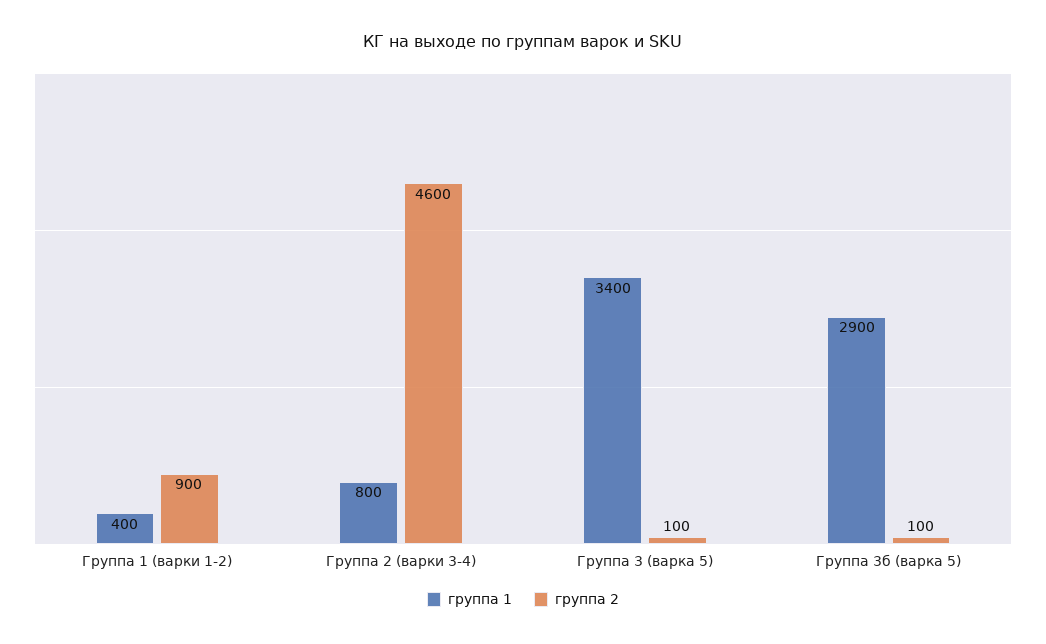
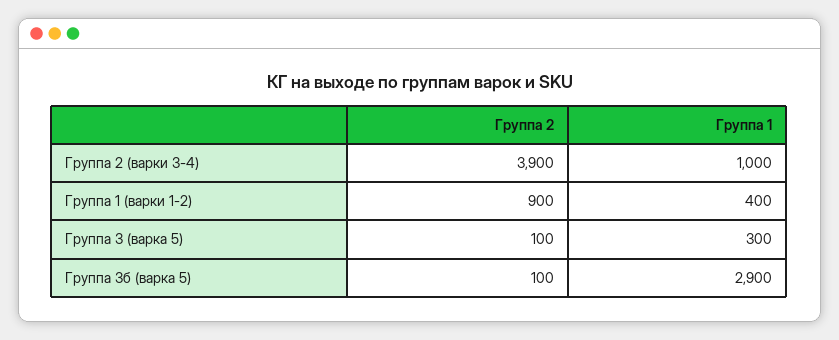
группа 1, Группа 2 (варки 3-4): 800 -> 1000
группа 2, Группа 2 (варки 3-4): 4600 -> 3900
группа 1, Группа 3 (варка 5): 3400 -> 300

